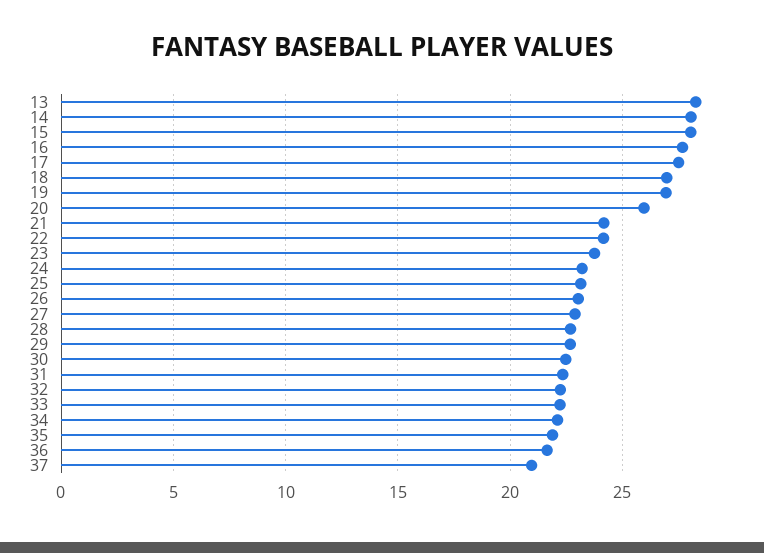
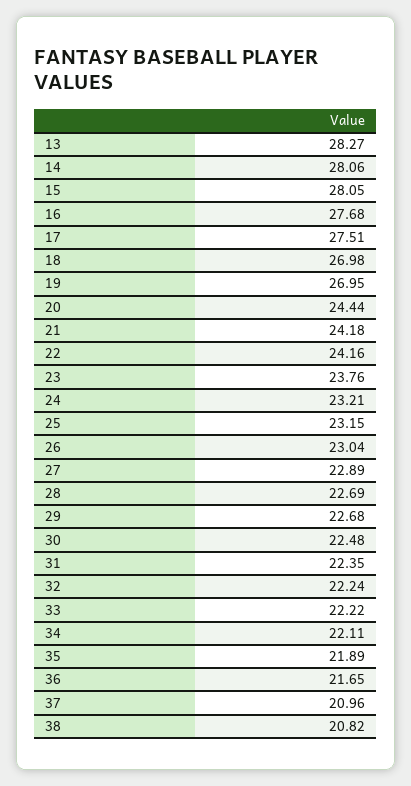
20: 26 -> 24.44
38: none -> 20.82

